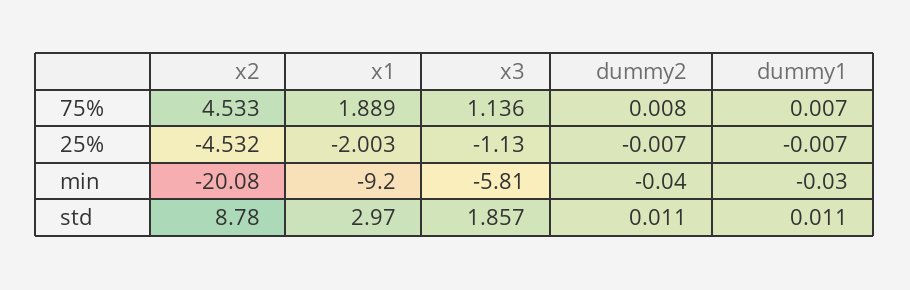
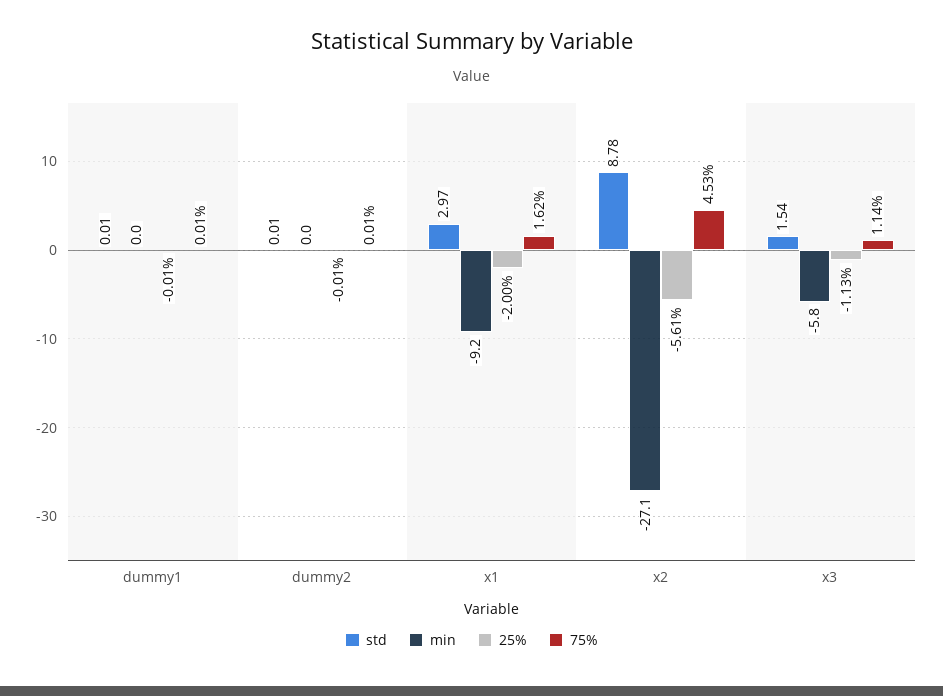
75%, x1: 1.889 -> 1.62
25%, x2: -4.532 -> -5.61
min, x2: -20.08 -> -27.1
std, x3: 1.857 -> 1.54

